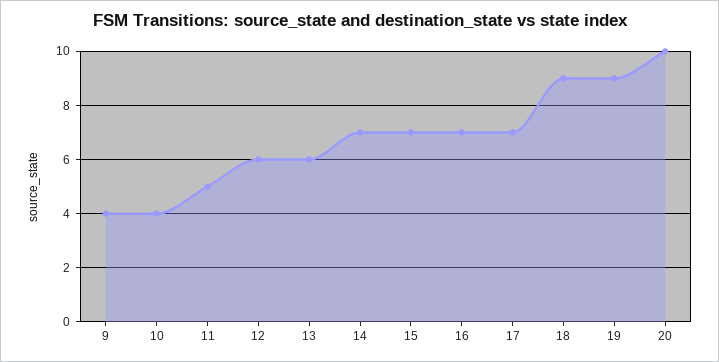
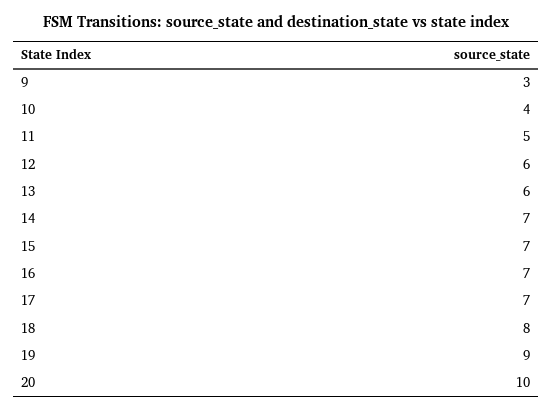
9: 4 -> 3
18: 9 -> 8

